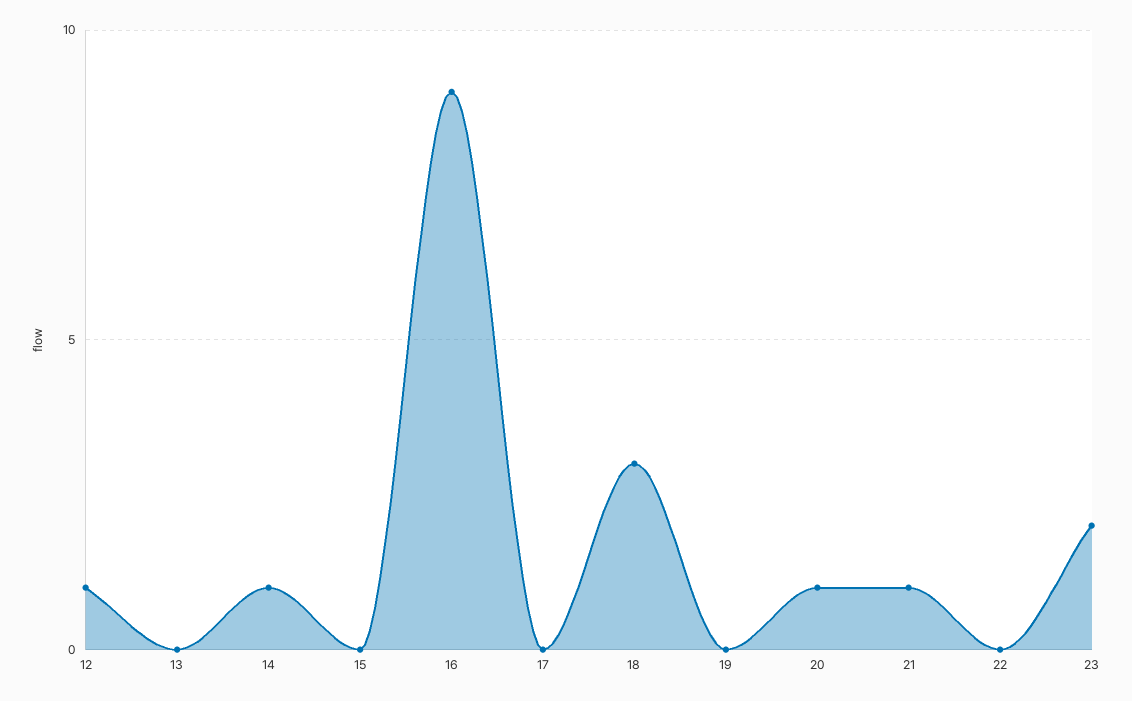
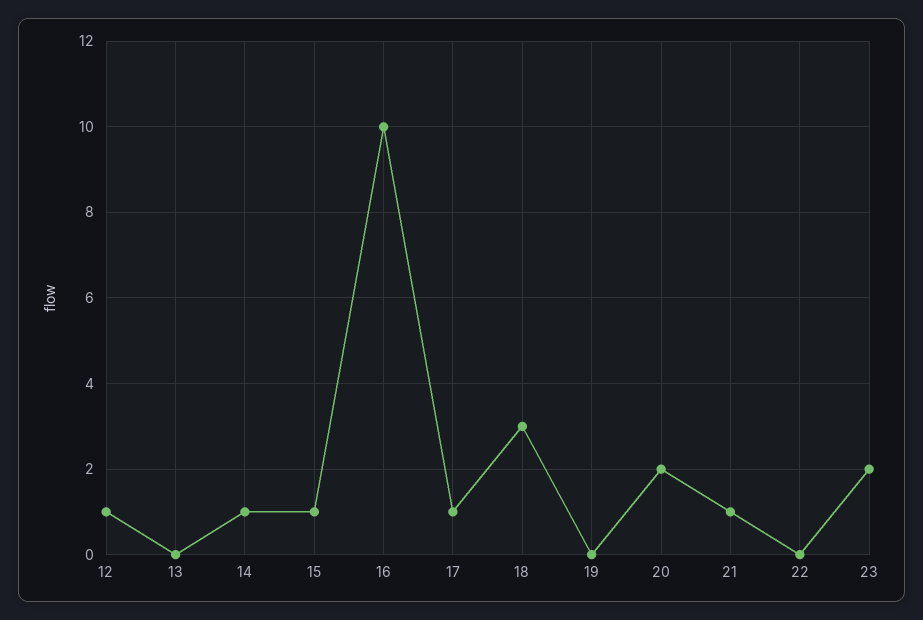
15: 0 -> 1
16: 9 -> 10
17: 0 -> 1
20: 1 -> 2

